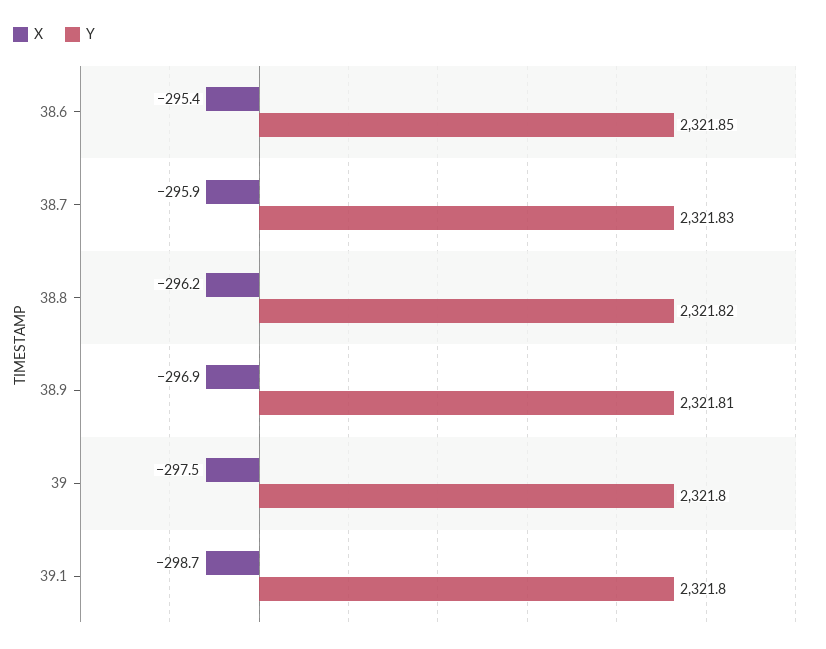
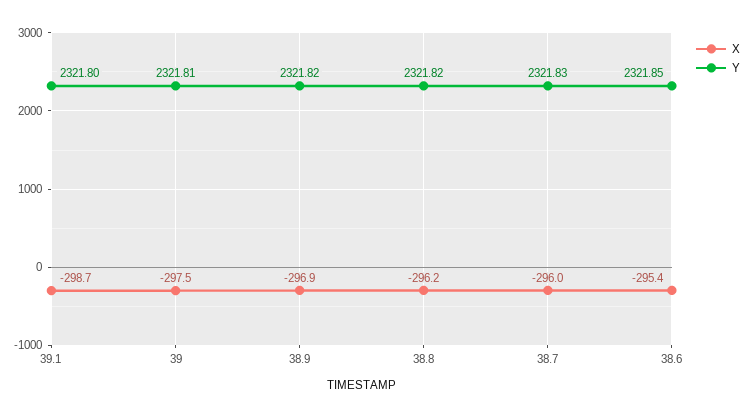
X, 38.7: -295.9 -> -296
Y, 38.9: 2321.81 -> 2321.82
Y, 39: 2321.8 -> 2321.81

